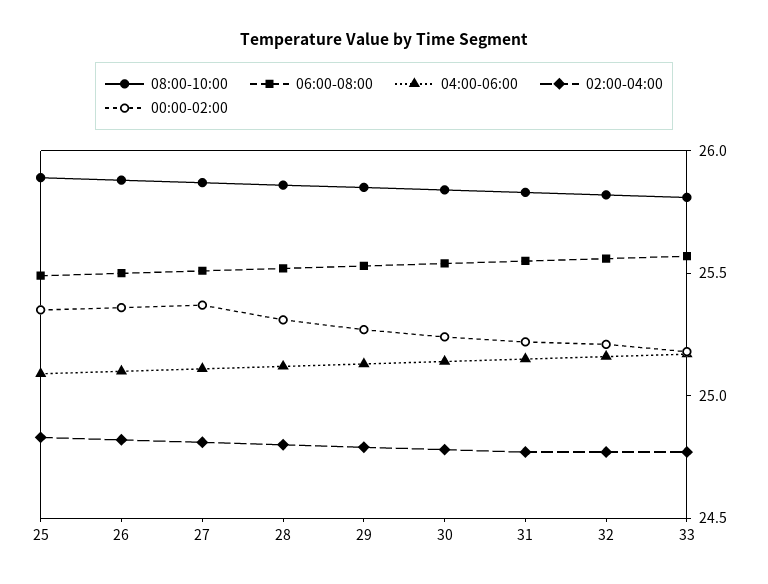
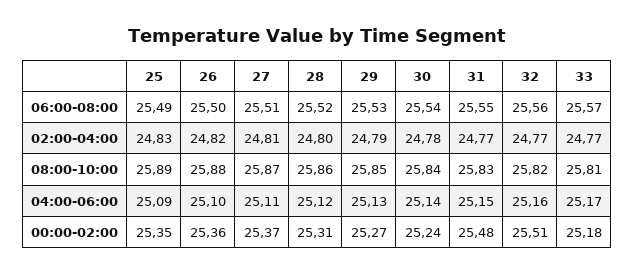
00:00-02:00, 31: 25.2 -> 25.48
00:00-02:00, 32: 25.2 -> 25.51

